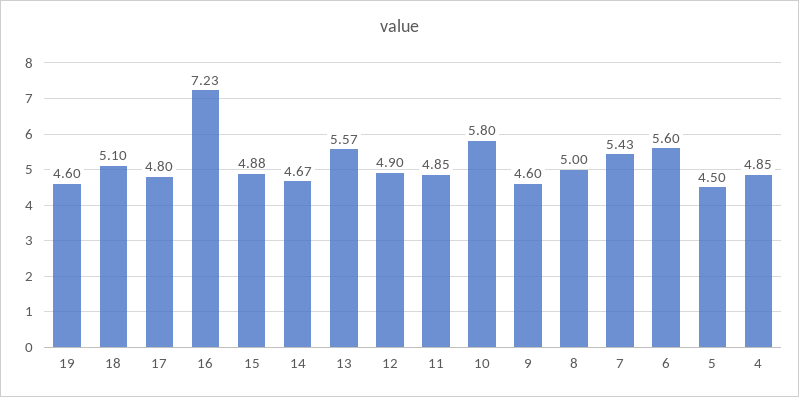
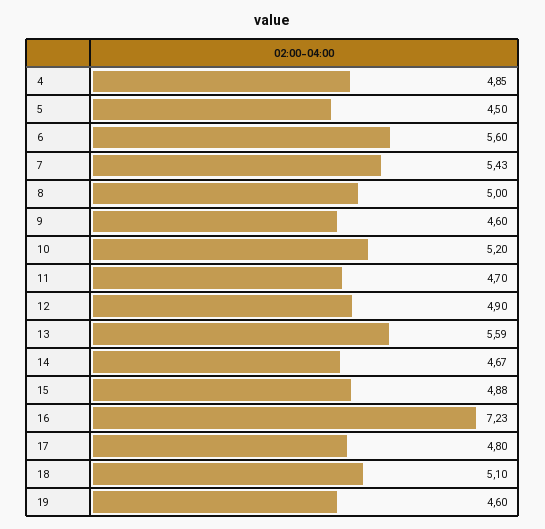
13: 5.57 -> 5.59
11: 4.85 -> 4.7
10: 5.8 -> 5.2

